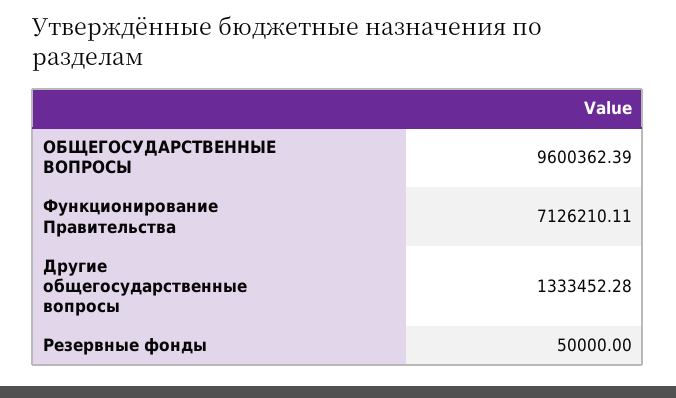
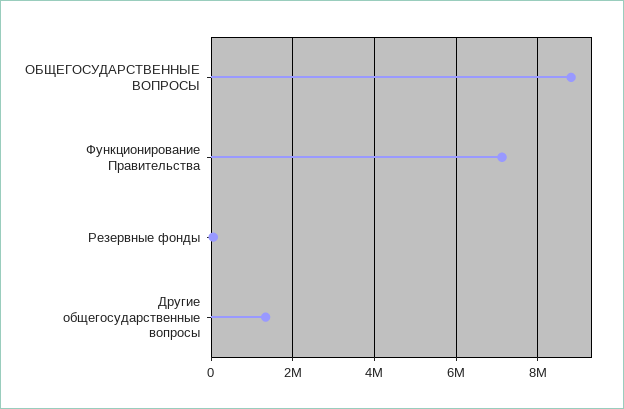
ОБЩЕГОСУДАРСТВЕННЫЕ ВОПРОСЫ: 9600362.39 -> 8800000

